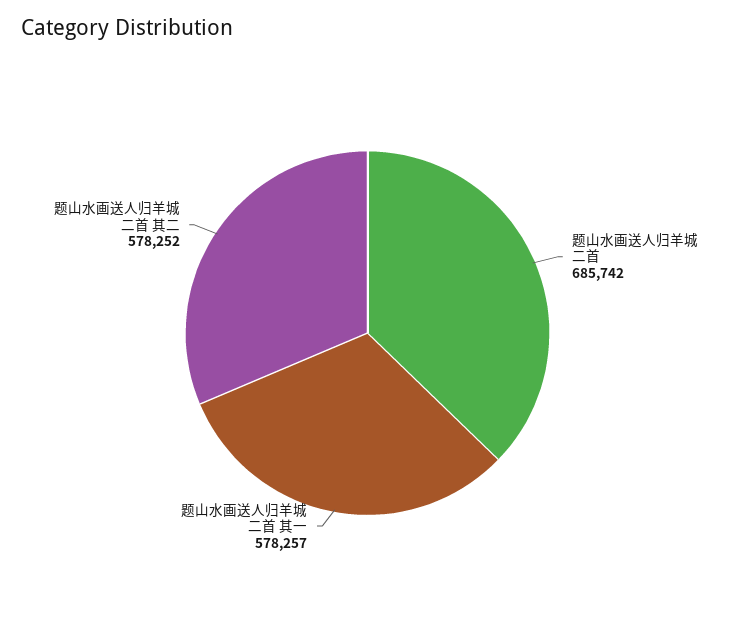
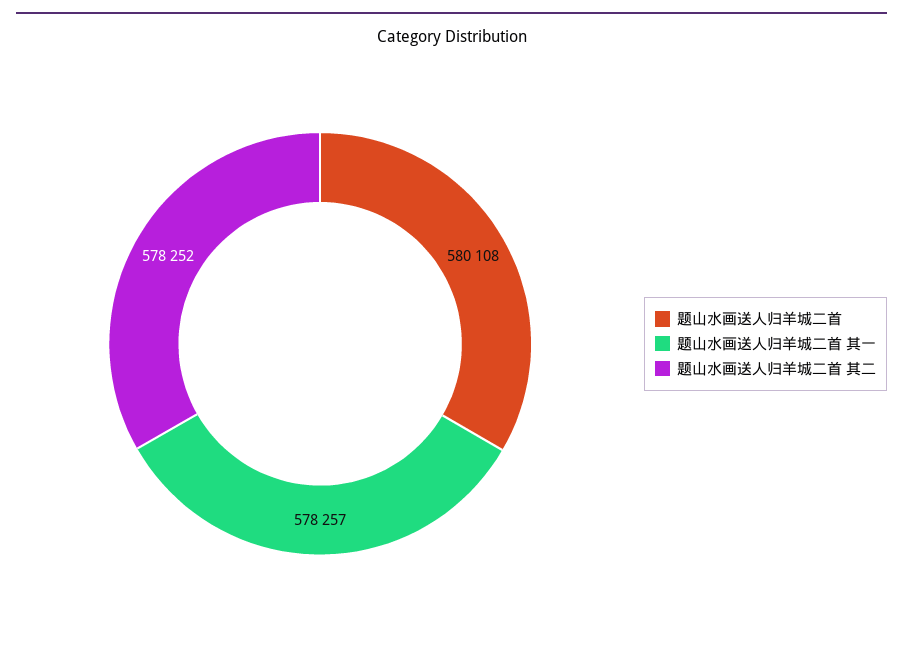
题山水画送人归羊城二首: 685742 -> 580108

